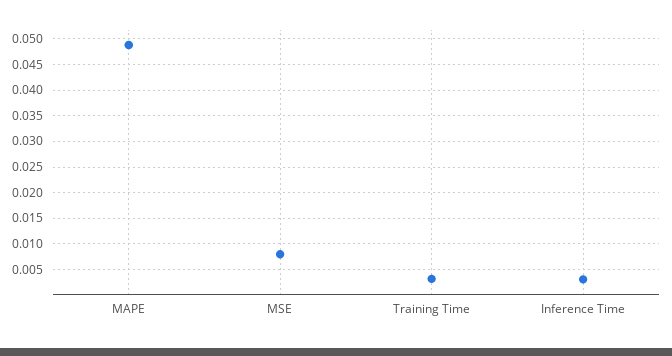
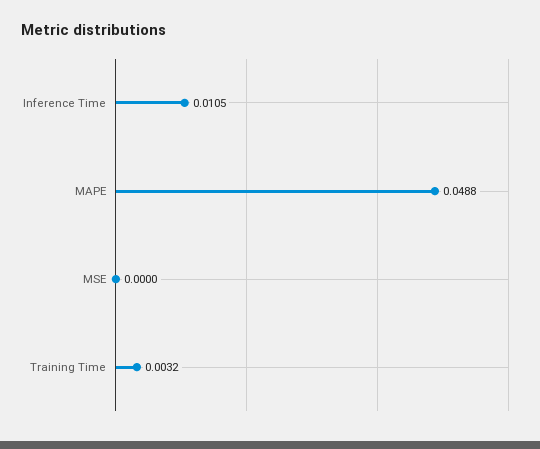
MSE: 0.0075 -> 0
Inference Time: 0.0025 -> 0.0105

